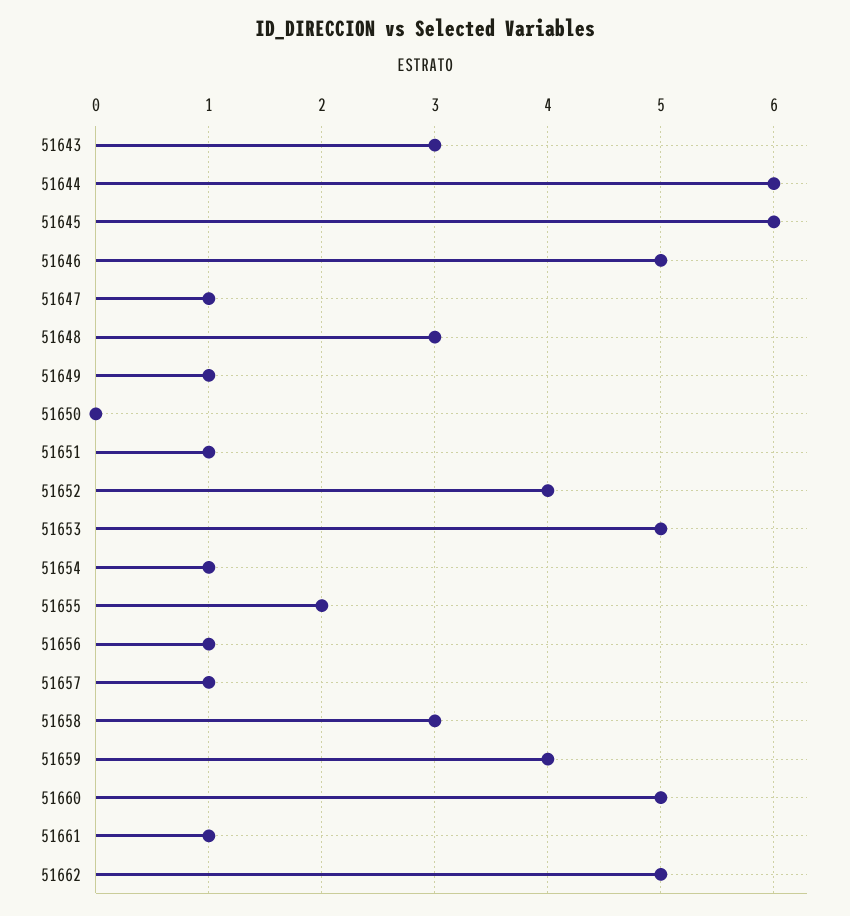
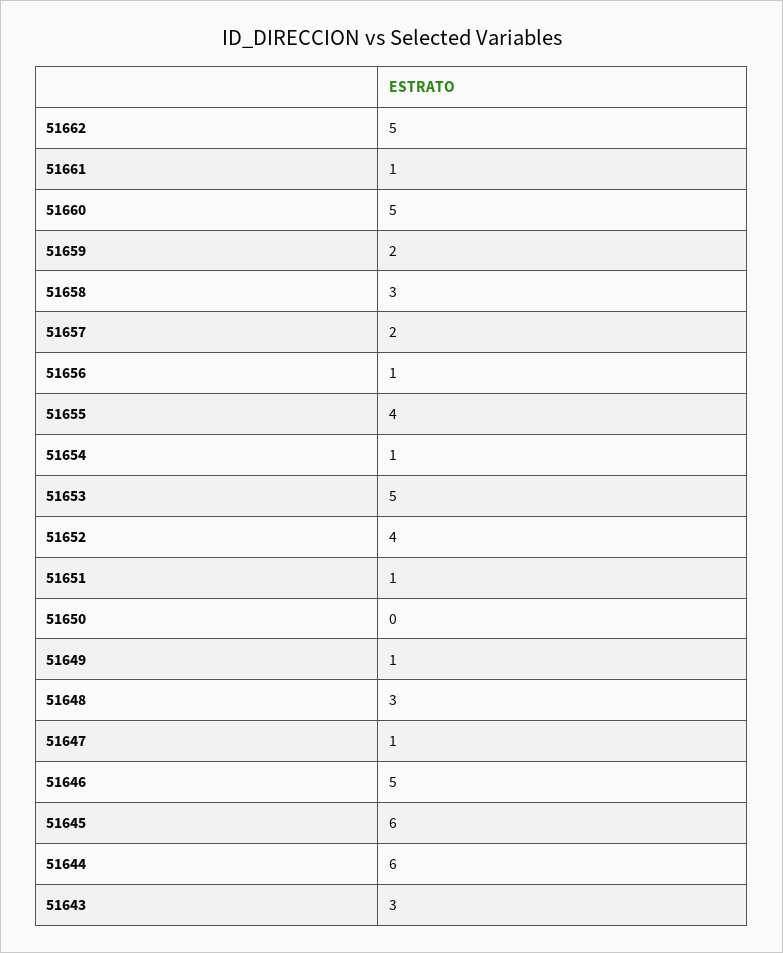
51655: 2 -> 4
51657: 1 -> 2
51659: 4 -> 2

